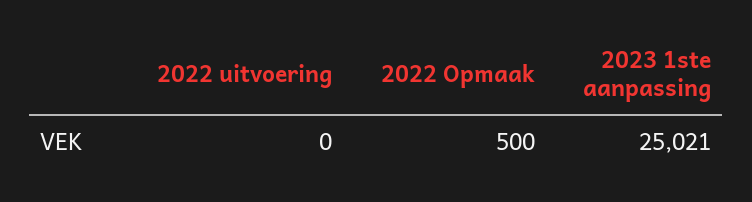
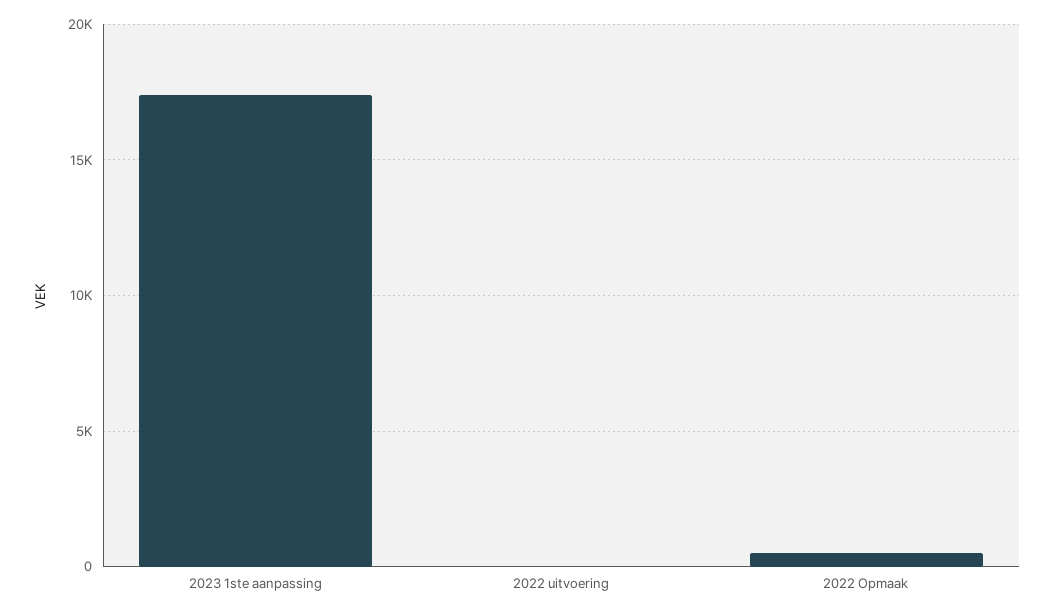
2023 1ste aanpassing: 25021 -> 17500

